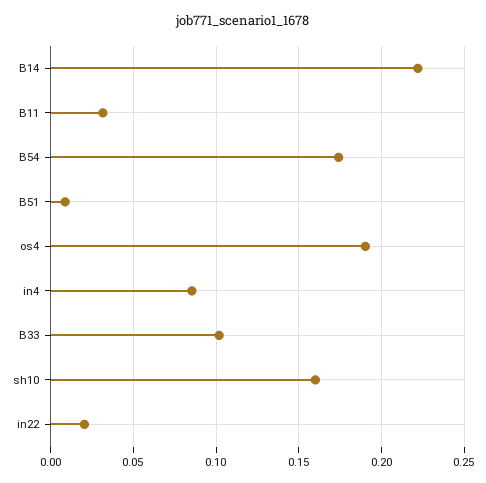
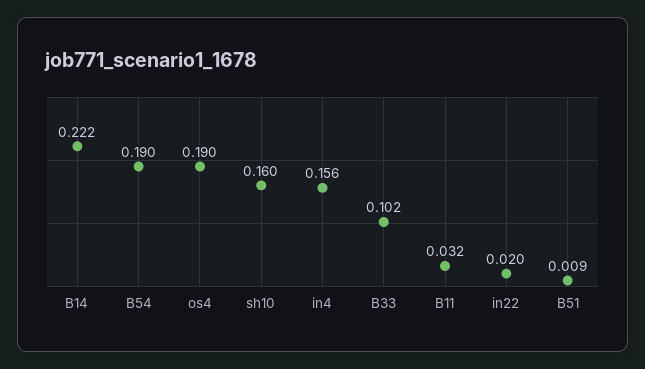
B54: 0.175 -> 0.19
in4: 0.085 -> 0.156

